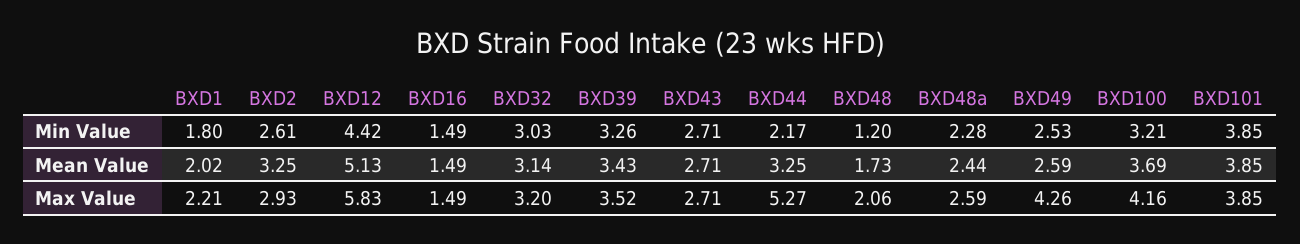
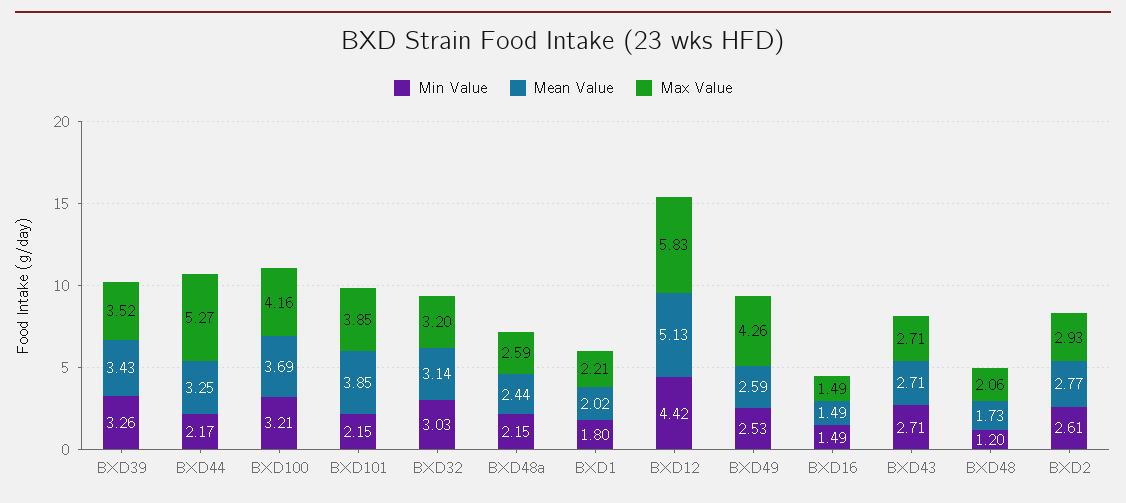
Min Value, BXD48a: 2.28 -> 2.15
Min Value, BXD101: 3.85 -> 2.15
Mean Value, BXD2: 3.25 -> 2.77

